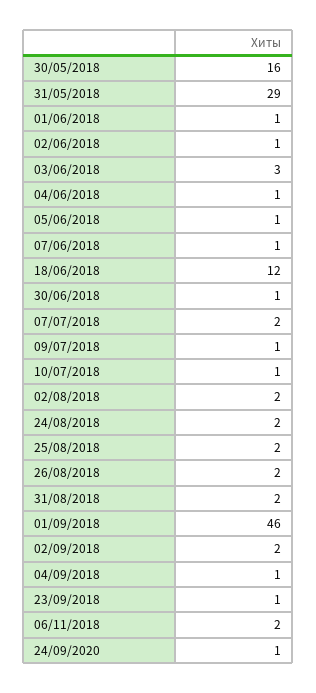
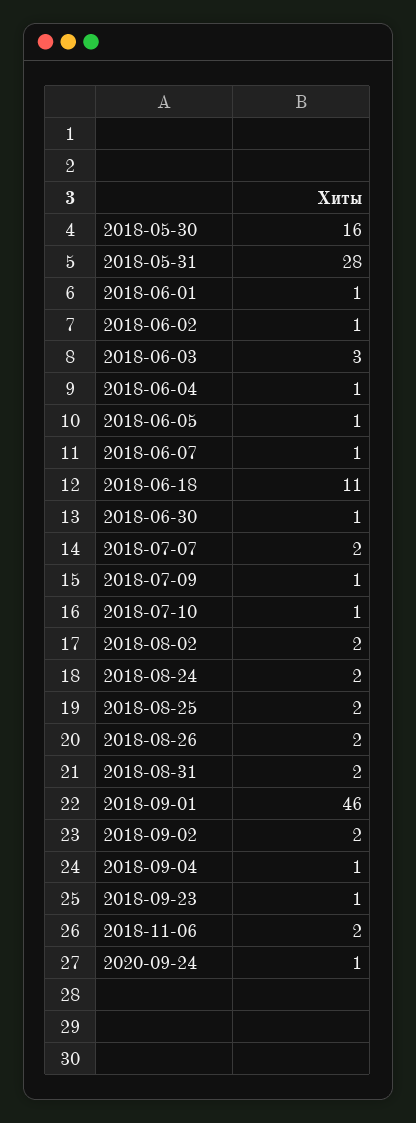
31/05/2018: 29 -> 28
18/06/2018: 12 -> 11

